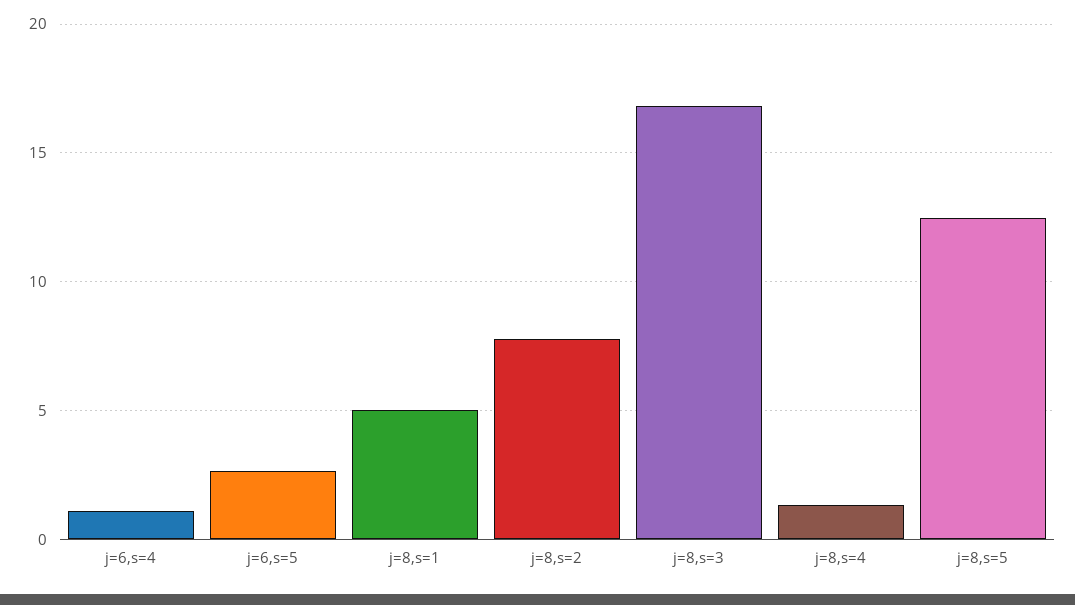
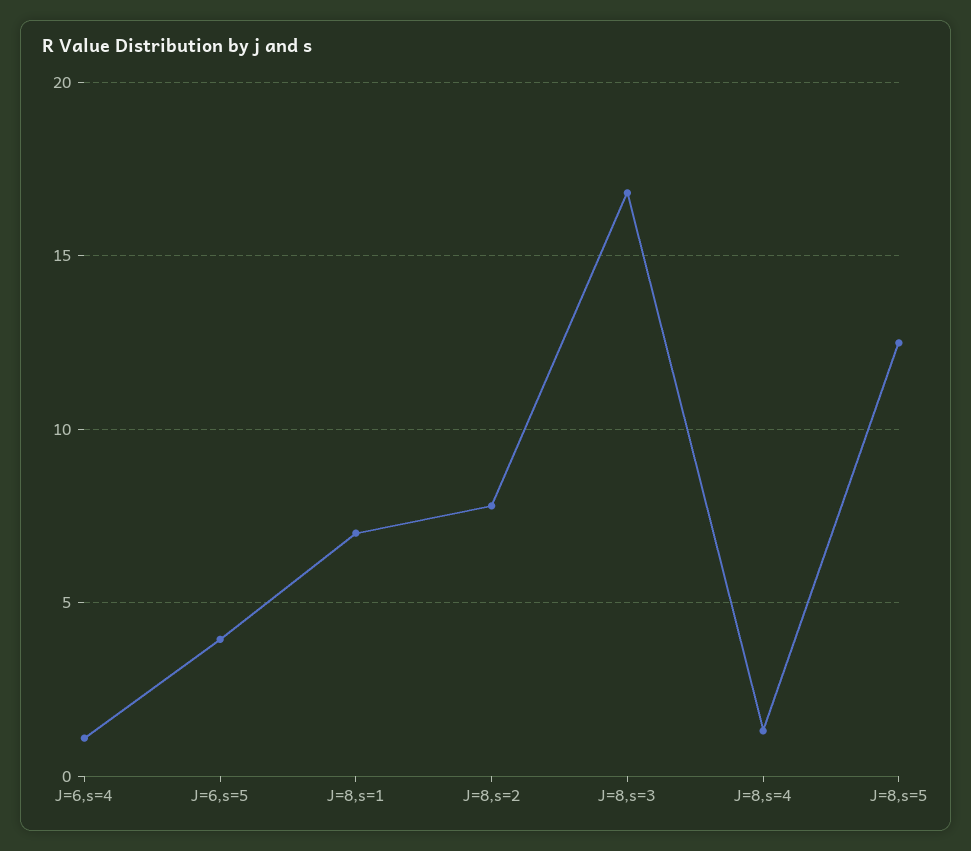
j=6,s=5: 2.5 -> 4
j=8,s=1: 5 -> 7

